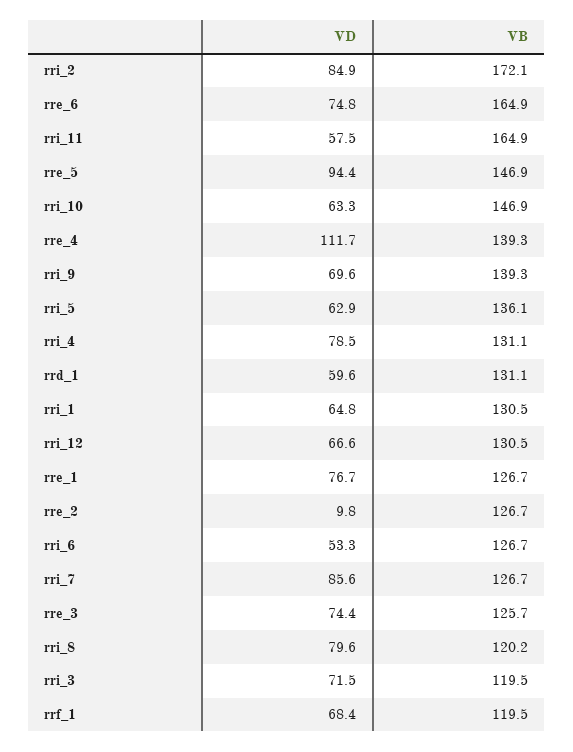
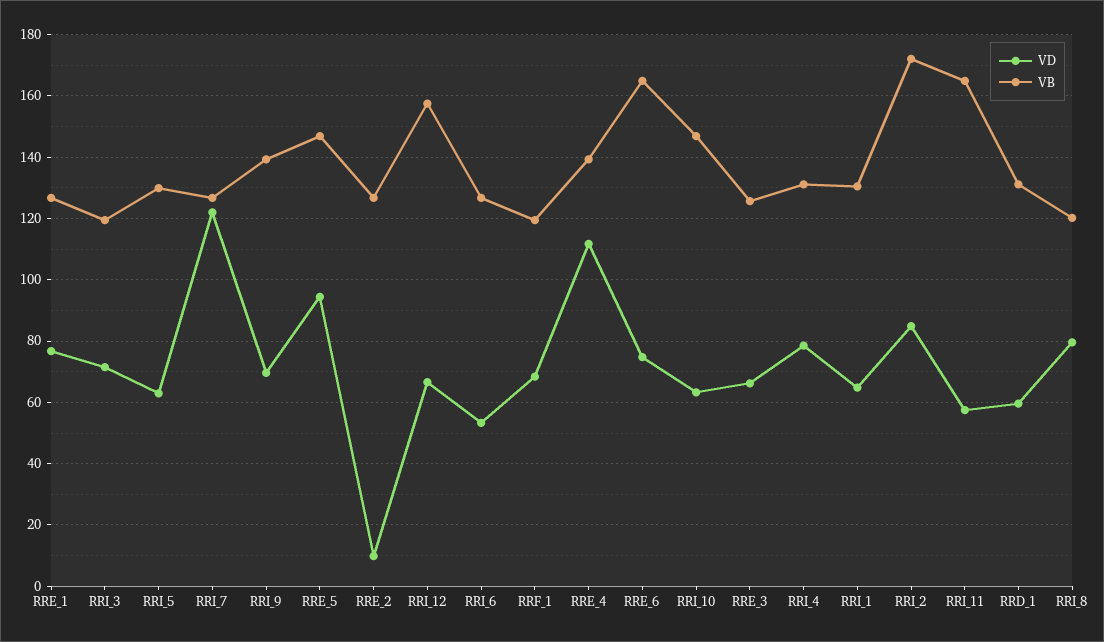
VB, rri_5: 136.1 -> 130
VB, rri_12: 130.5 -> 158
VD, rri_7: 85.6 -> 122
VD, rre_3: 74.4 -> 66

